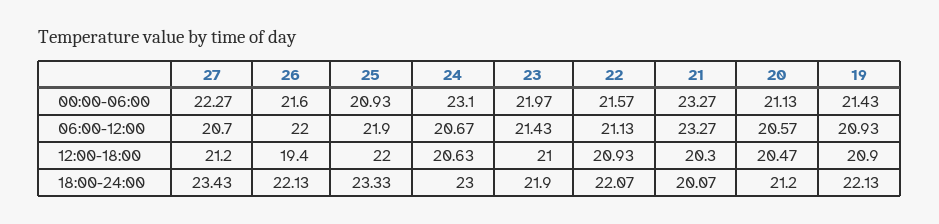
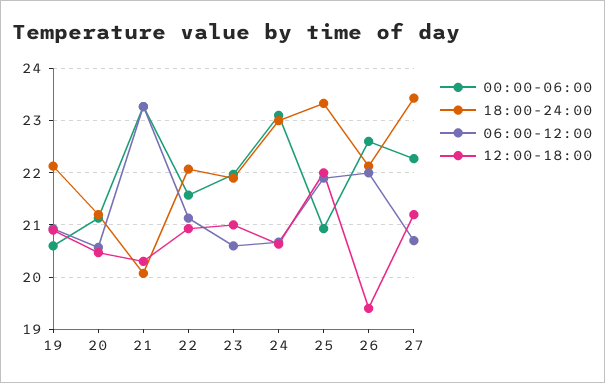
00:00-06:00, 26: 21.6 -> 22.6
00:00-06:00, 19: 21.43 -> 20.6
06:00-12:00, 23: 21.43 -> 20.6

